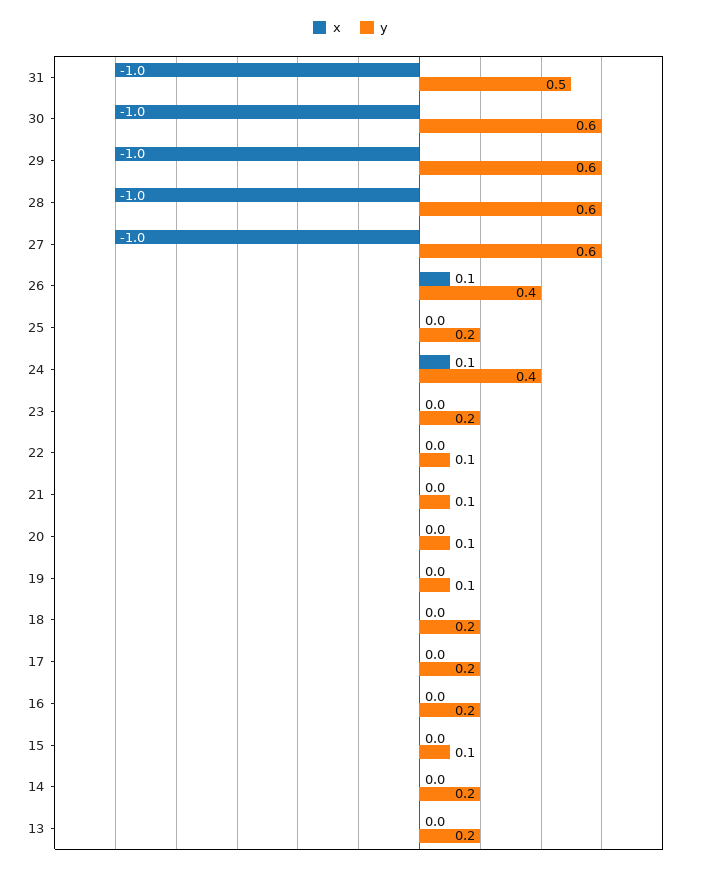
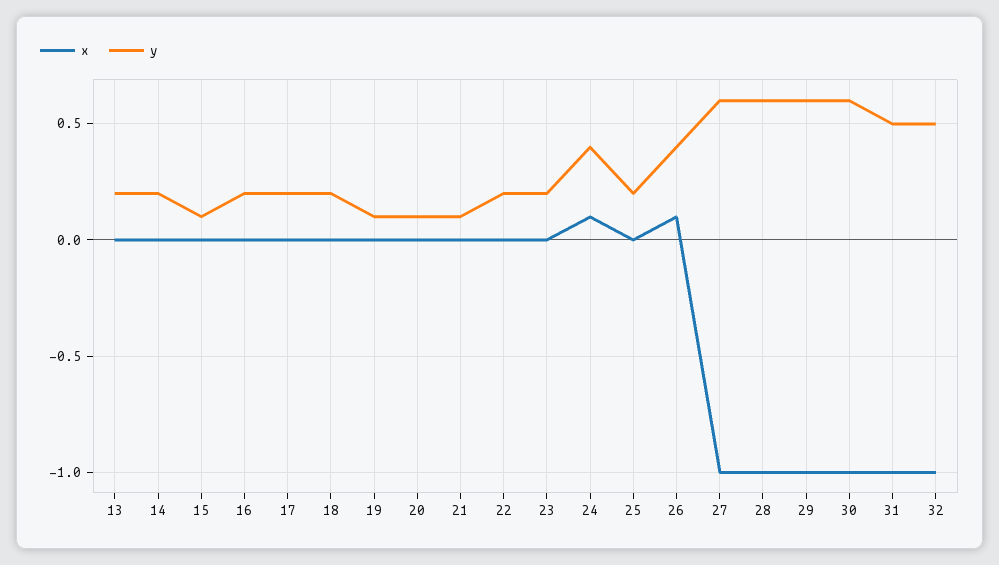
y, 22: 0.1 -> 0.2
x, 32: none -> -1
y, 32: none -> 0.5

